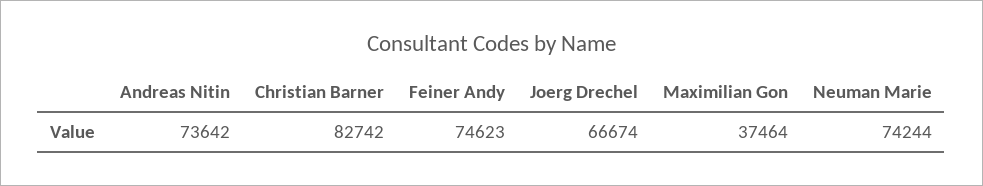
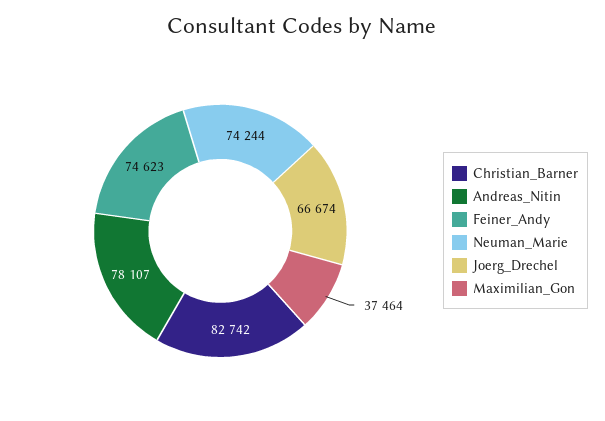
Andreas Nitin: 73642 -> 78107

